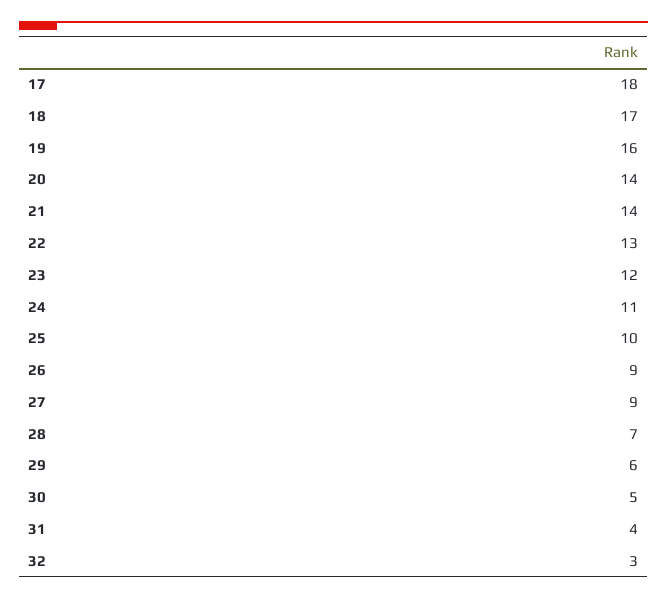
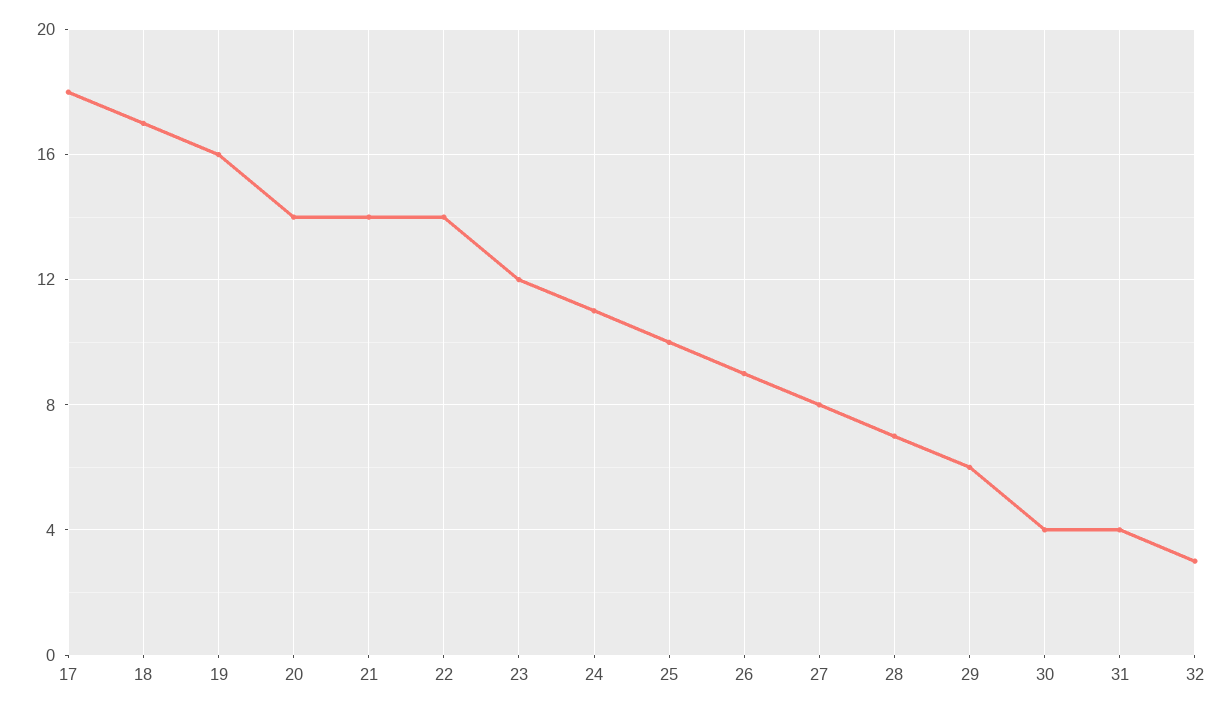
22: 13 -> 14
27: 9 -> 8
30: 5 -> 4

